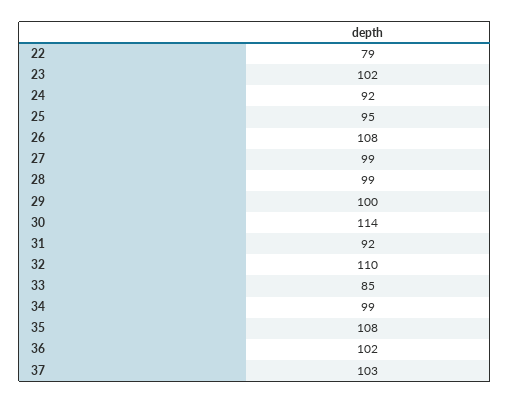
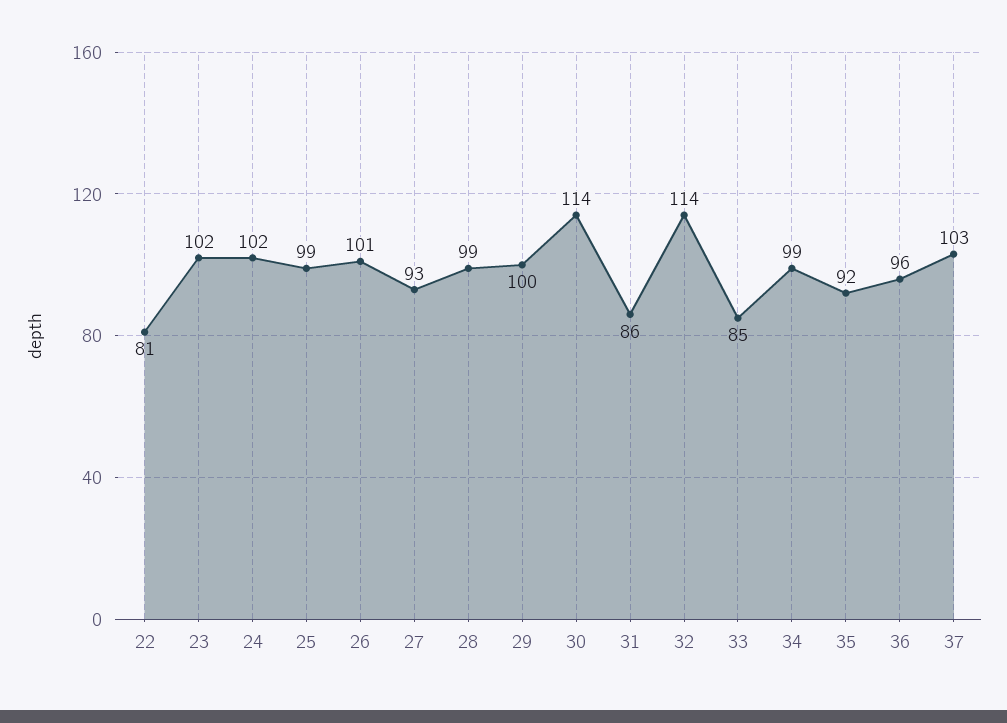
22: 79 -> 81
24: 92 -> 102
25: 95 -> 99
26: 108 -> 101
27: 99 -> 93
31: 92 -> 86
32: 110 -> 114
35: 108 -> 92
36: 102 -> 96

